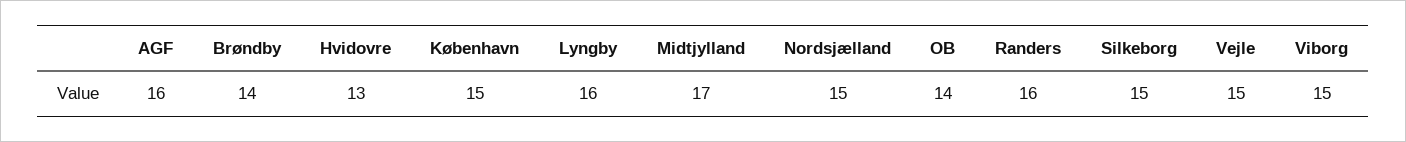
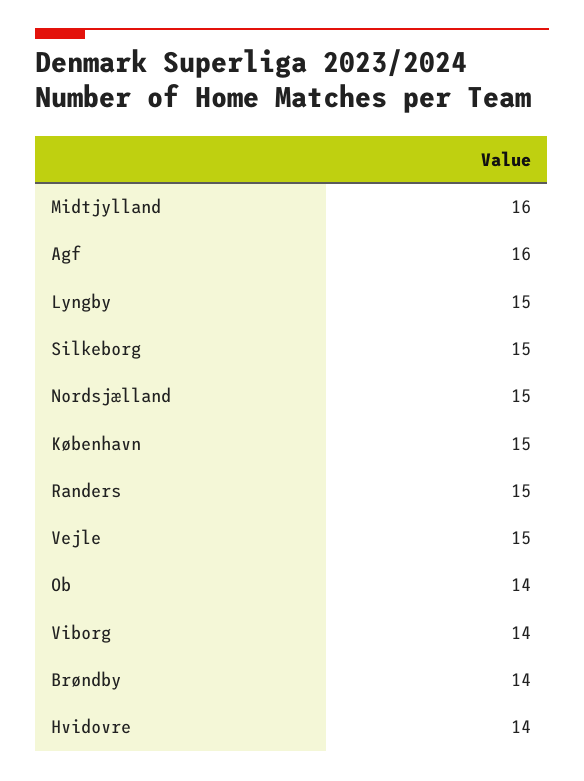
Hvidovre: 13 -> 14
Lyngby: 16 -> 15
Midtjylland: 17 -> 16
Randers: 16 -> 15
Viborg: 15 -> 14

